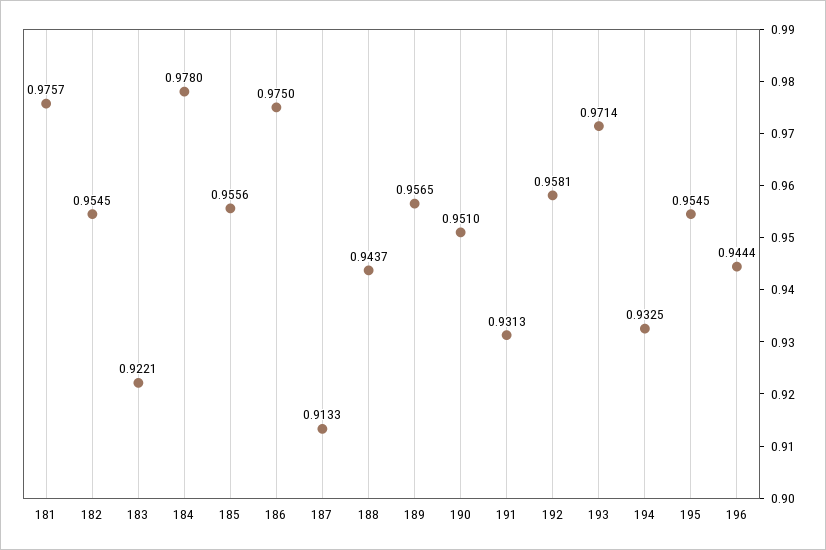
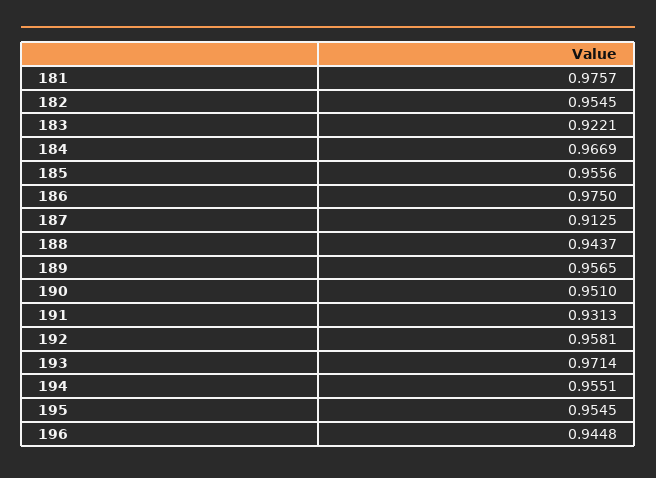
184: 0.978 -> 0.9669
187: 0.9133 -> 0.9125
194: 0.9325 -> 0.9551
196: 0.9444 -> 0.9448

